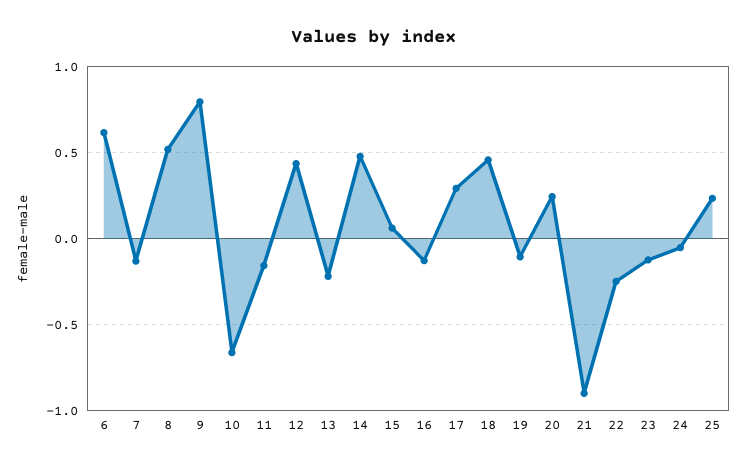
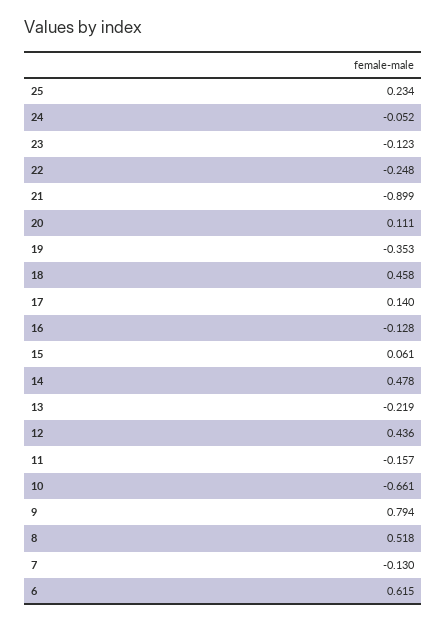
17: 0.3 -> 0.14
19: -0.1 -> -0.353
20: 0.25 -> 0.111

